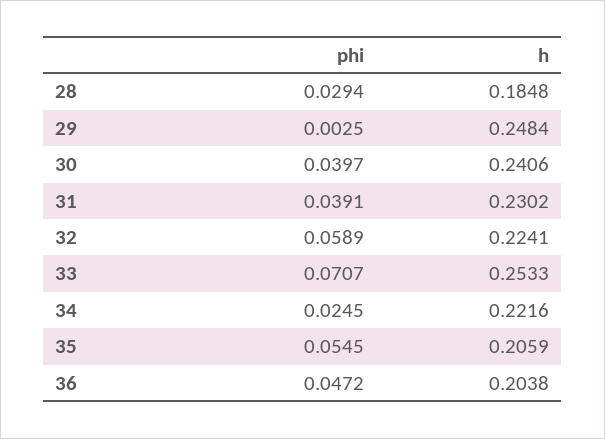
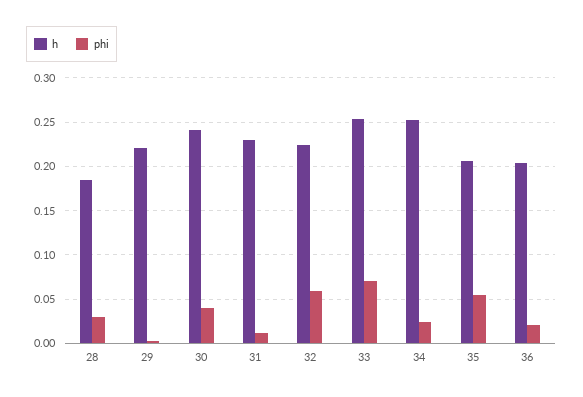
h, 29: 0.2484 -> 0.22
phi, 31: 0.0391 -> 0.01
h, 34: 0.2216 -> 0.25
phi, 36: 0.0472 -> 0.02

